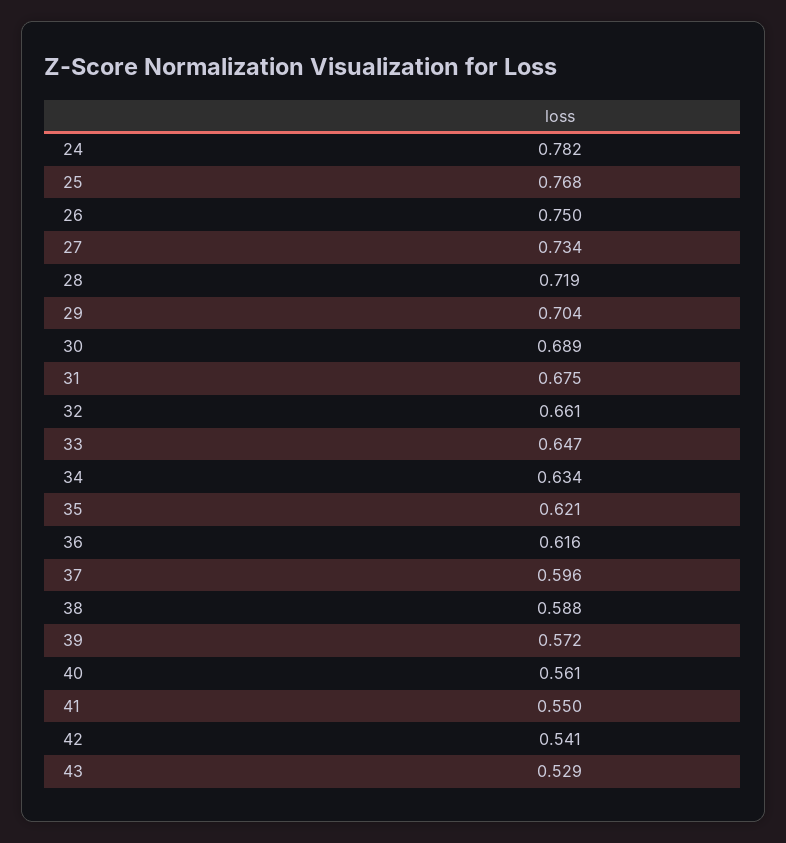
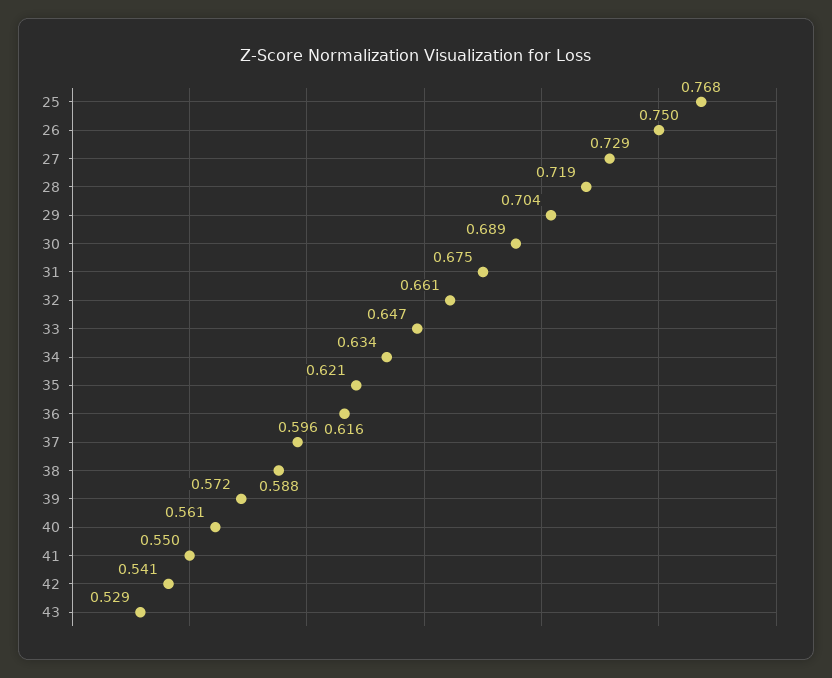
24: 0.782 -> none
27: 0.734 -> 0.729

